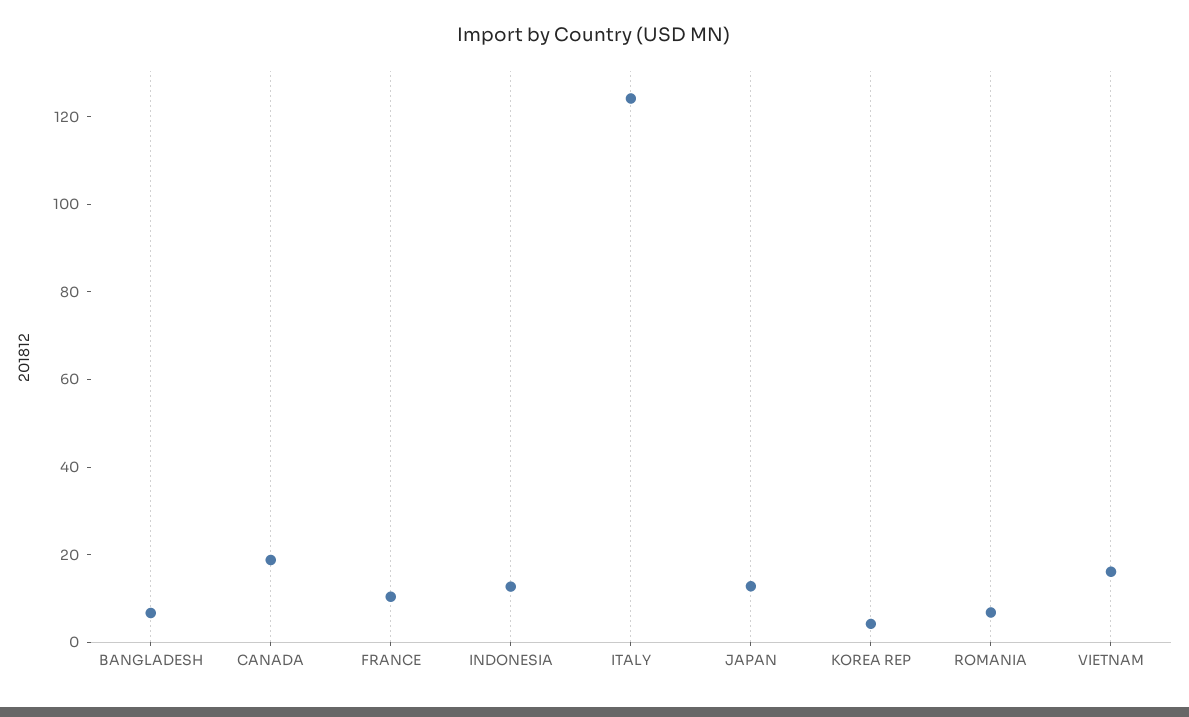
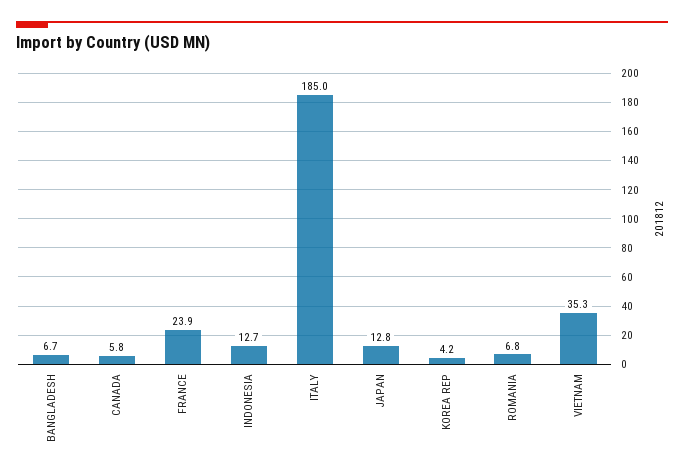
CANADA: 20 -> 5.8
FRANCE: 10 -> 23.9
ITALY: 125 -> 185
VIETNAM: 15 -> 35.3

